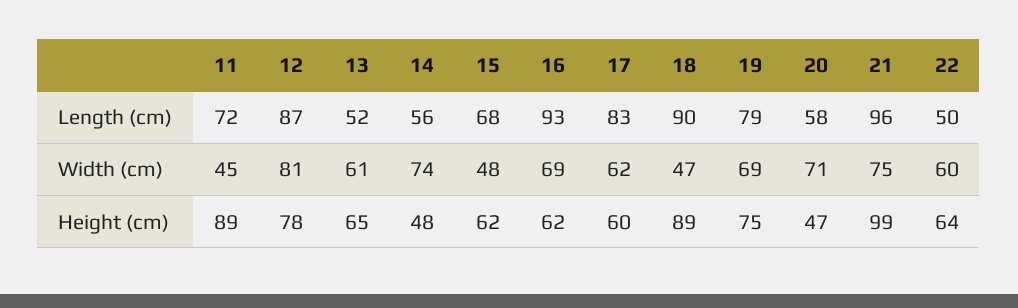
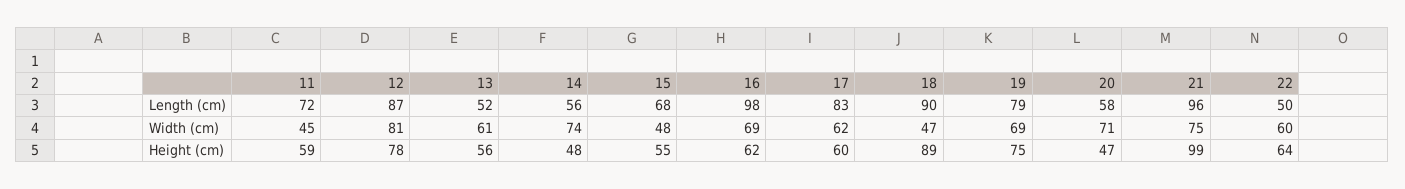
16, Length (cm): 93 -> 98
11, Height (cm): 89 -> 59
13, Height (cm): 65 -> 56
15, Height (cm): 62 -> 55

